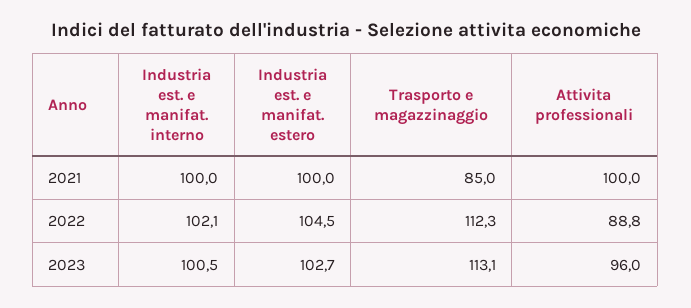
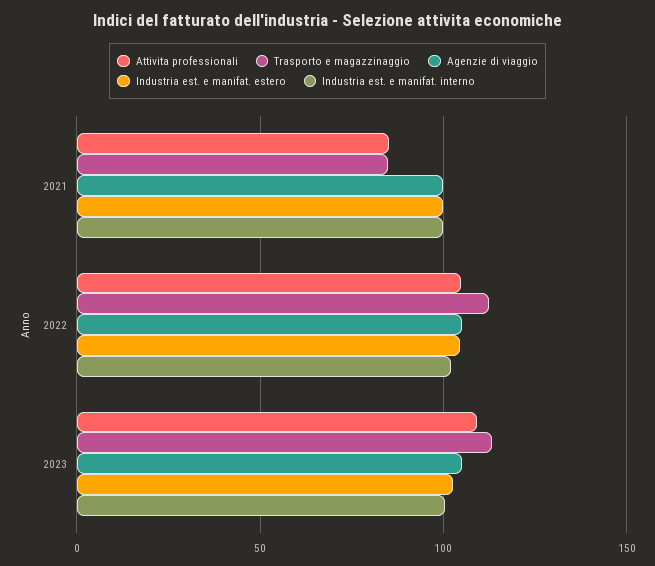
Attivita professionali, 2021: 100 -> 85
Attivita professionali, 2022: 88.8 -> 105
Attivita professionali, 2023: 96 -> 110
Agenzie di viaggio, 2021: none -> 100
Agenzie di viaggio, 2022: none -> 105
Agenzie di viaggio, 2023: none -> 105

